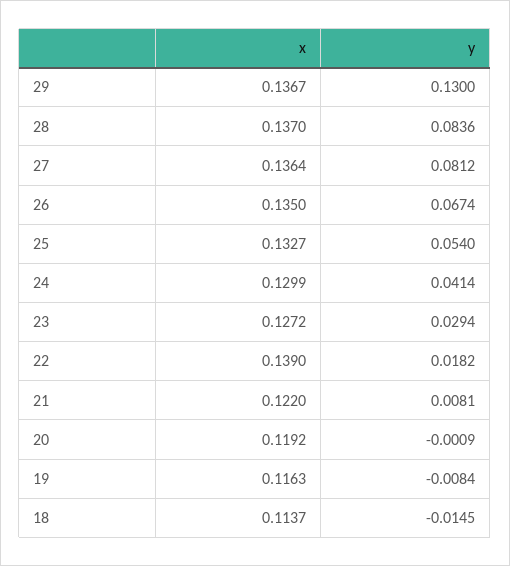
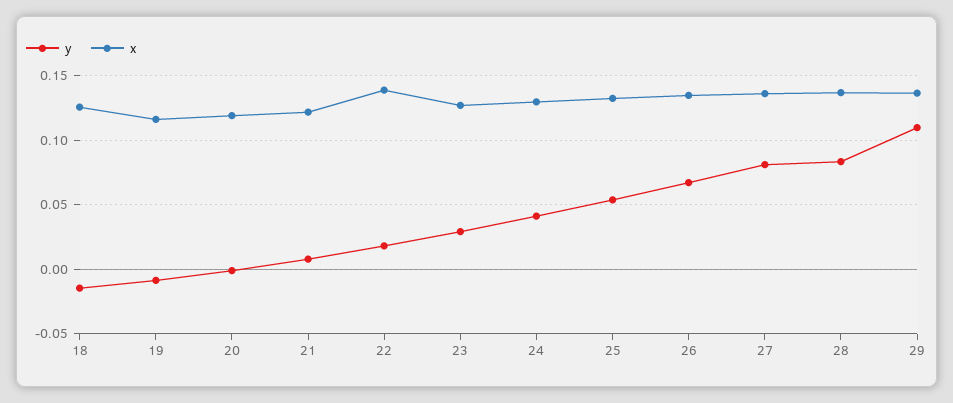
y, 29: 0.13 -> 0.11
x, 18: 0.1137 -> 0.125

